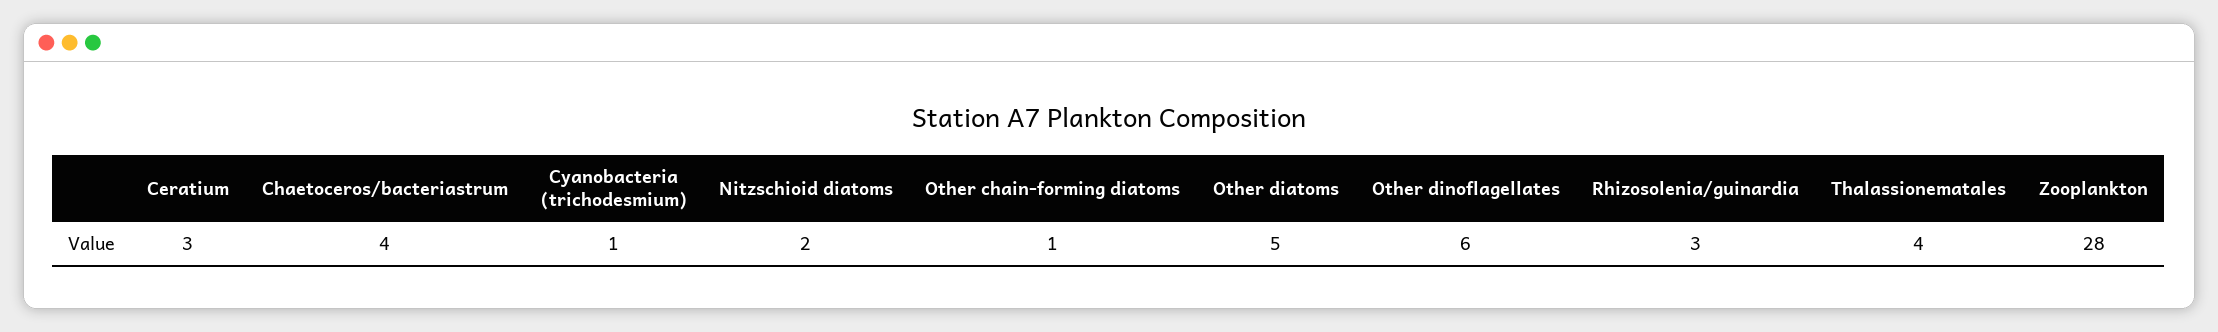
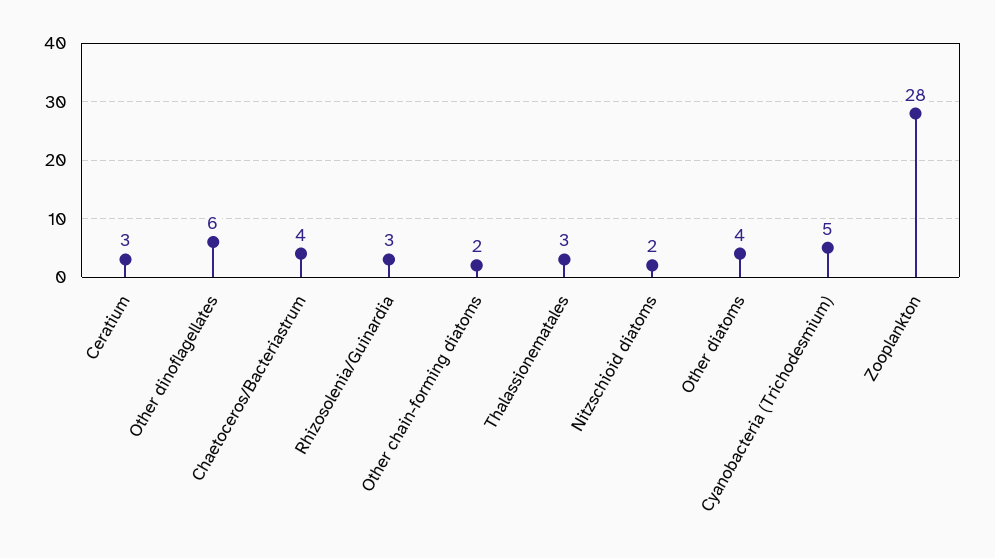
Cyanobacteria (trichodesmium): 1 -> 5
Other chain-forming diatoms: 1 -> 2
Other diatoms: 5 -> 4
Thalassionematales: 4 -> 3

